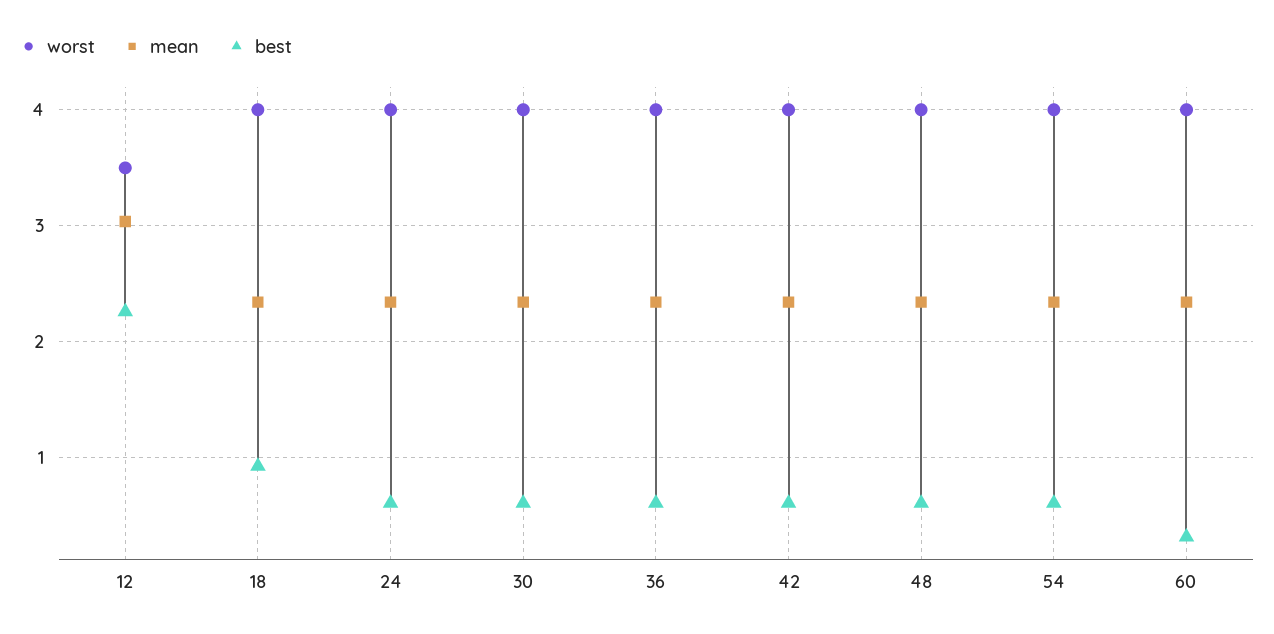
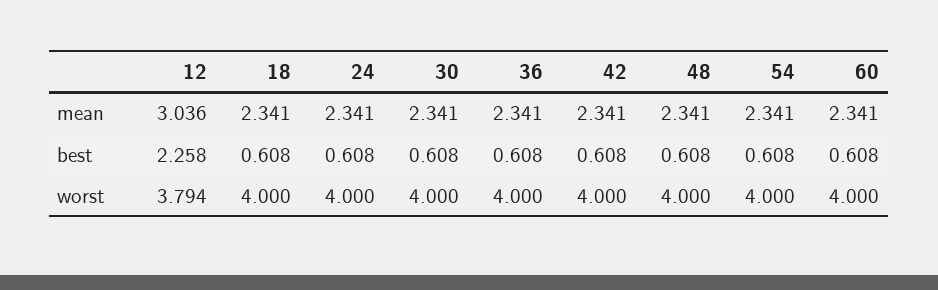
worst, 12: 3.5 -> 3.794
best, 18: 0.9 -> 0.608
best, 60: 0.3 -> 0.608

